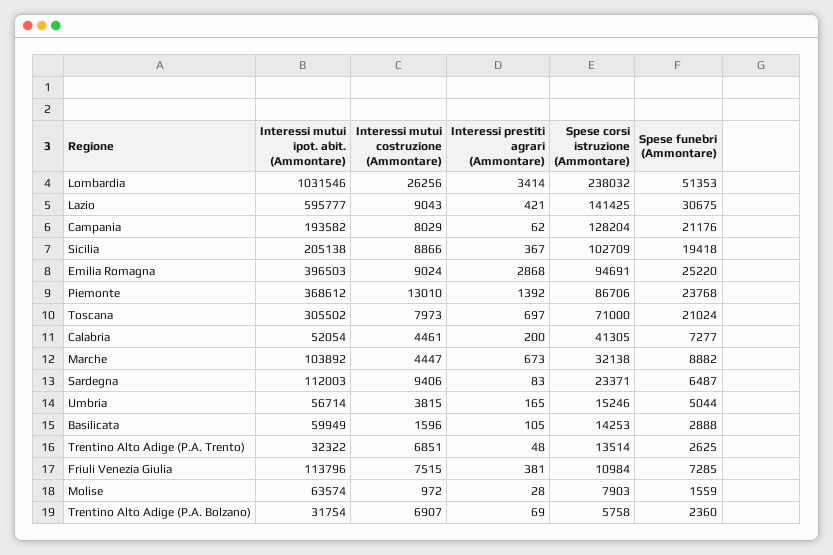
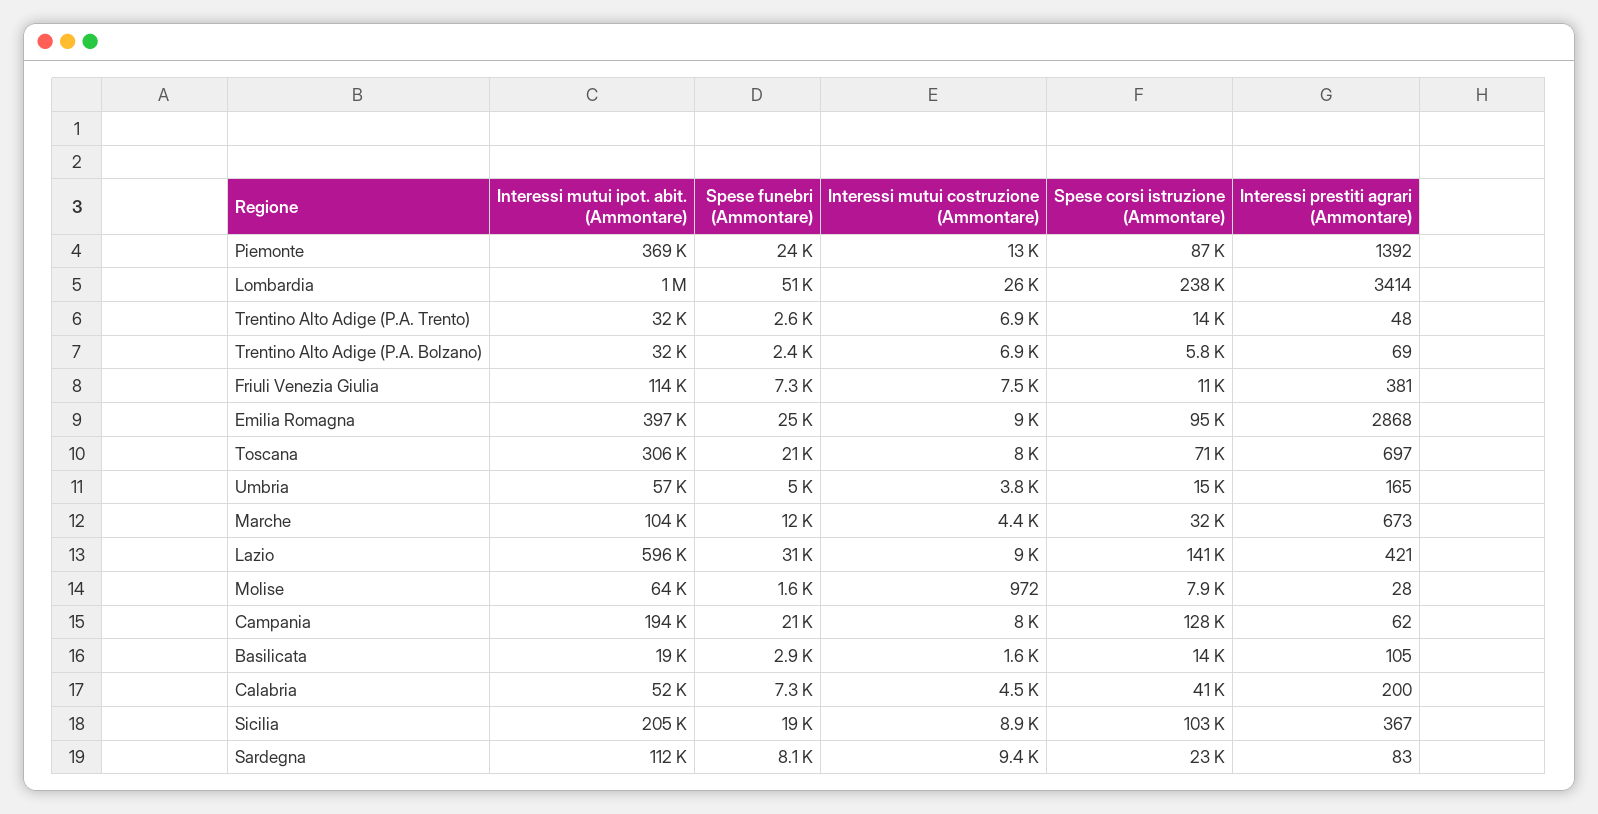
Spese funebri (Ammontare), Marche: 8882 -> 12000
Spese funebri (Ammontare), Sardegna: 6487 -> 8100
Interessi mutui ipot. abit. (Ammontare), Basilicata: 59949 -> 19000

